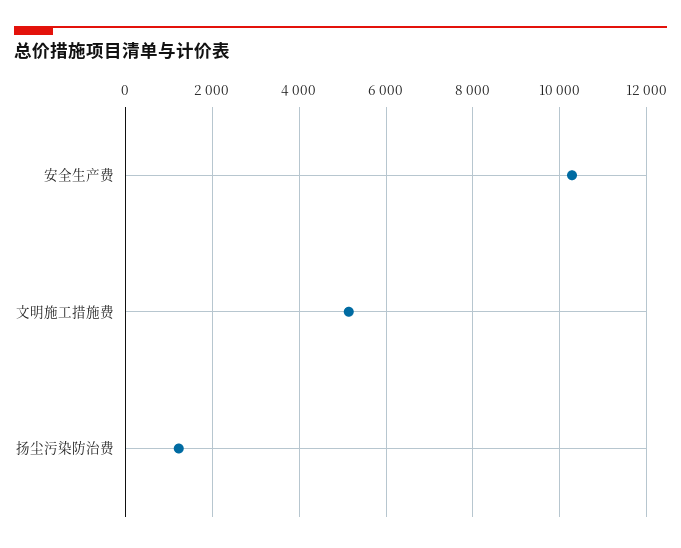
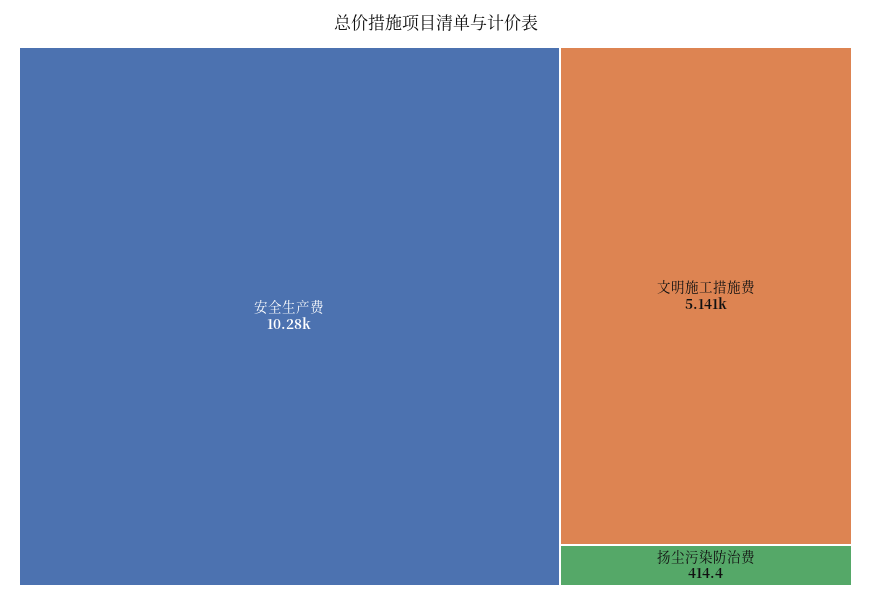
扬尘污染防治费: 1200 -> 414.4

